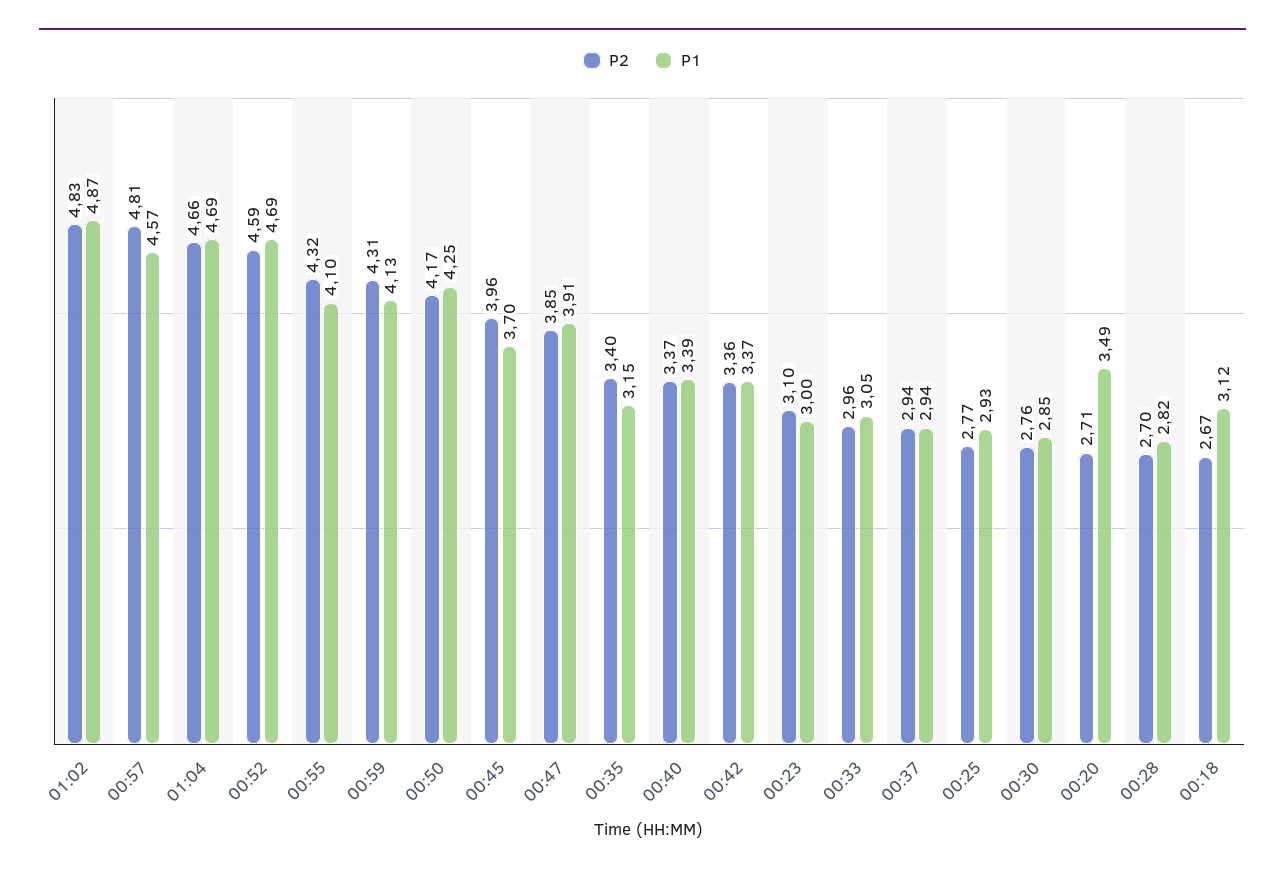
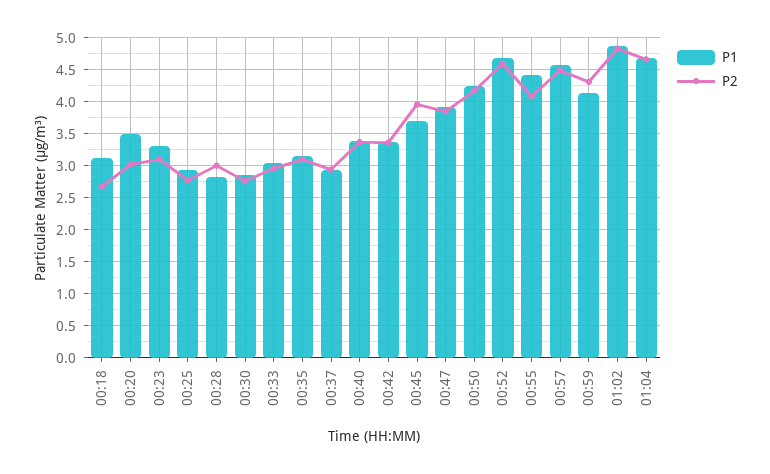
P2, 00:57: 4.81 -> 4.5
P2, 00:55: 4.32 -> 4.1
P1, 00:55: 4.1 -> 4.4
P2, 00:35: 3.4 -> 3.1
P1, 00:23: 3 -> 3.3
P2, 00:20: 2.71 -> 3
P2, 00:28: 2.7 -> 3

